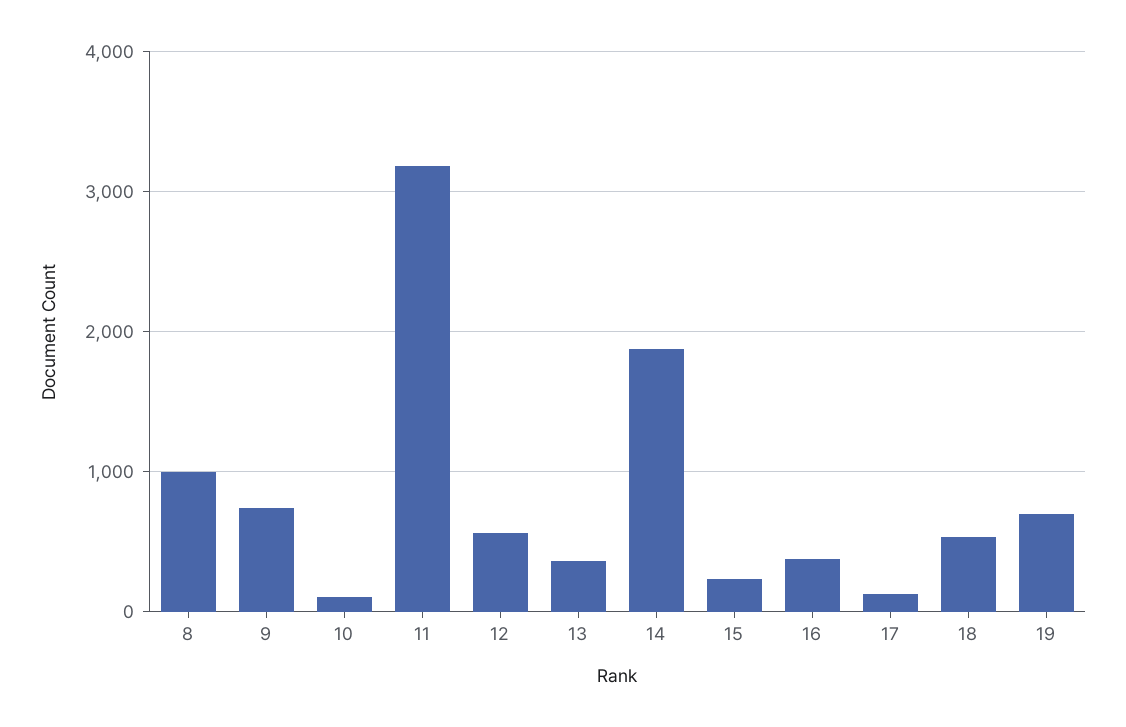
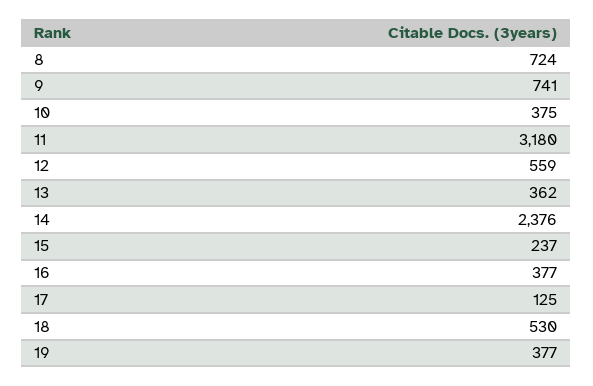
8: 1000 -> 724
10: 100 -> 375
14: 1900 -> 2376
19: 700 -> 377

